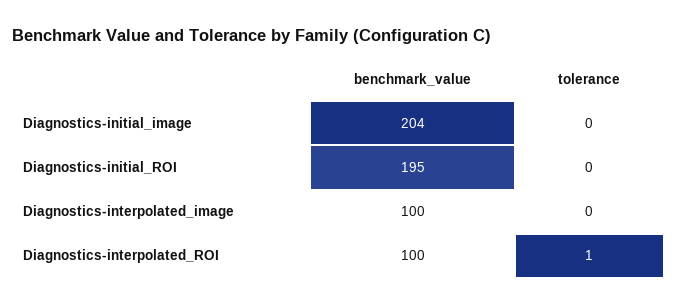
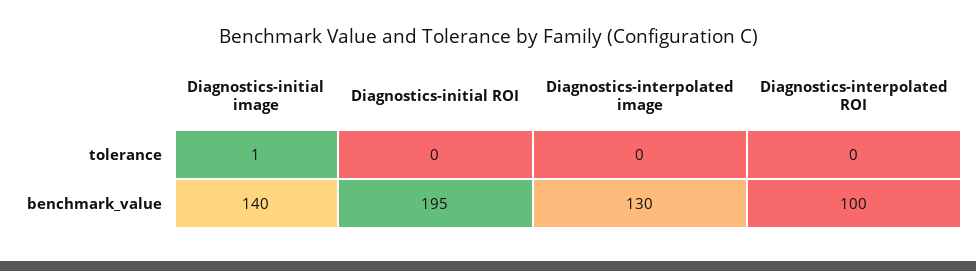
benchmark_value, Diagnostics-initial_image: 204 -> 140
tolerance, Diagnostics-initial_image: 0 -> 1
benchmark_value, Diagnostics-interpolated_image: 100 -> 130
tolerance, Diagnostics-interpolated_ROI: 1 -> 0

